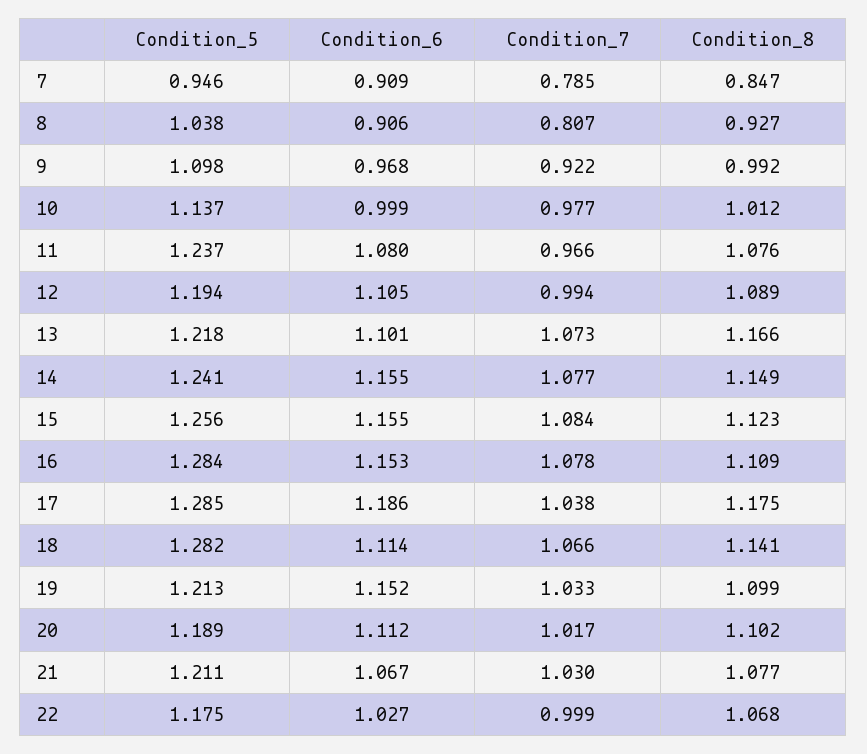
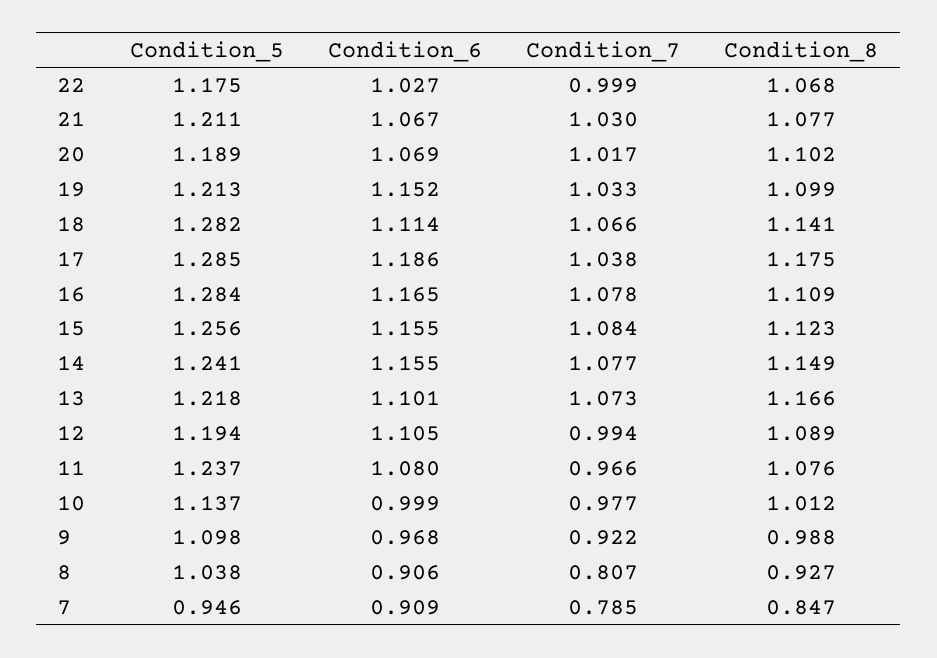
Condition_8, 9: 0.992 -> 0.988
Condition_6, 16: 1.153 -> 1.165
Condition_6, 20: 1.112 -> 1.069

